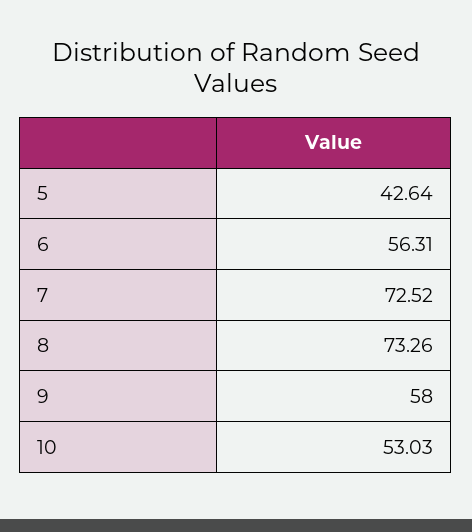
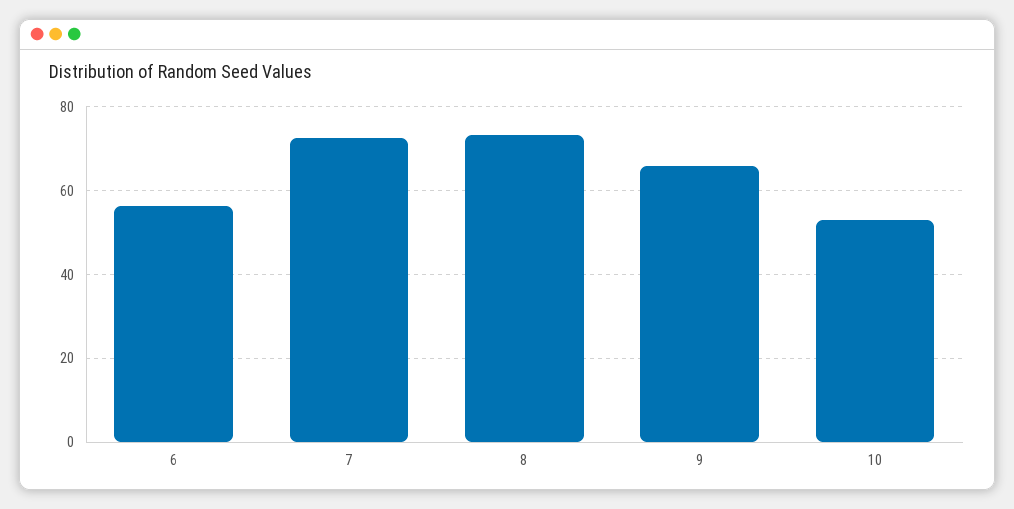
5: 42.64 -> none
9: 58 -> 66

